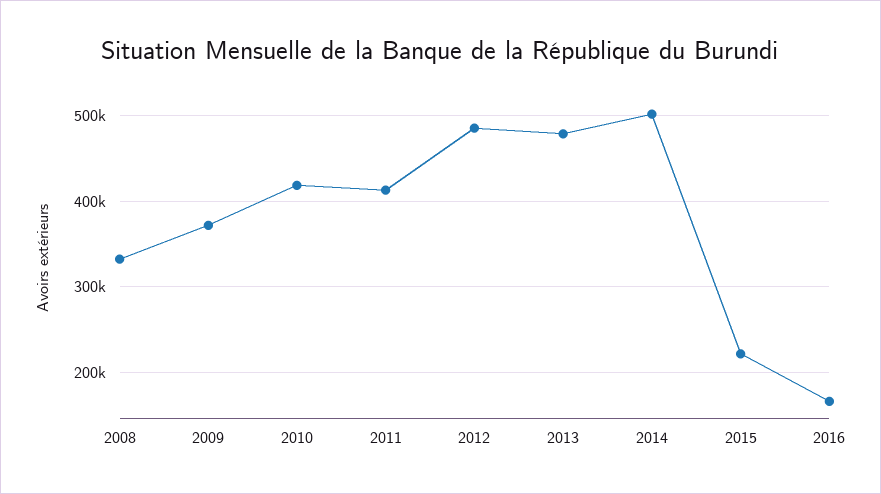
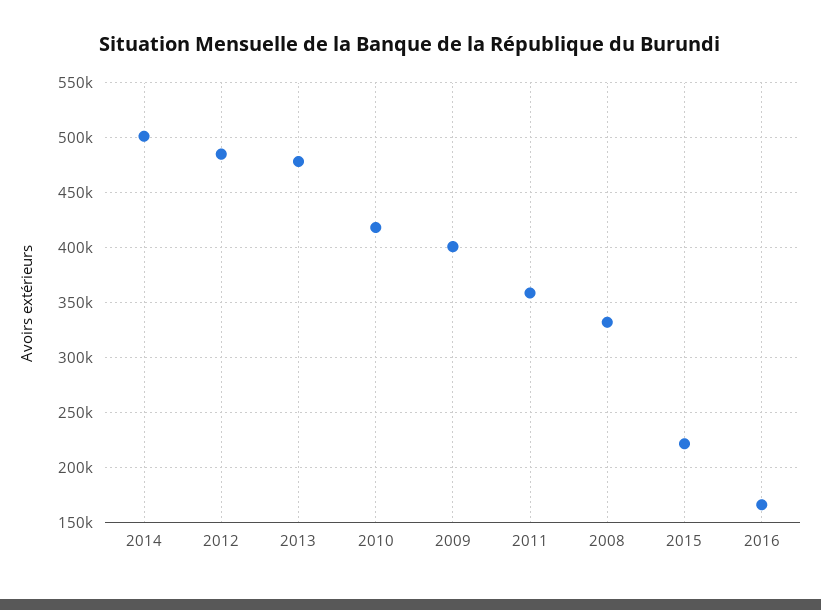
2009: 370000 -> 400000
2011: 410000 -> 360000

